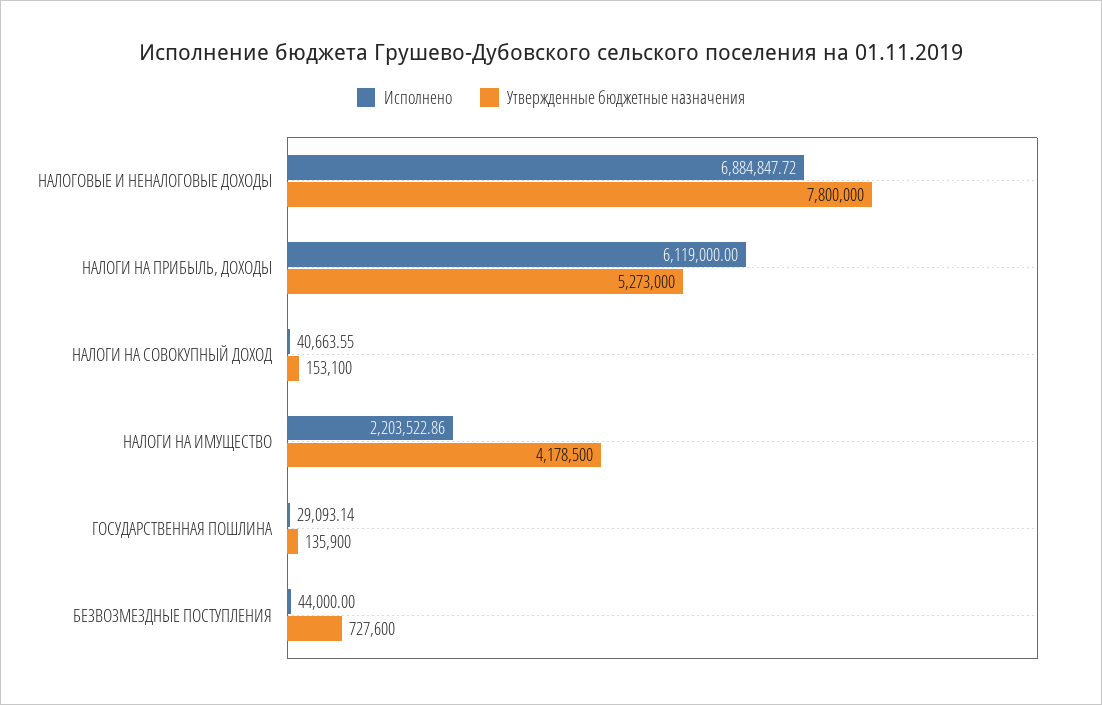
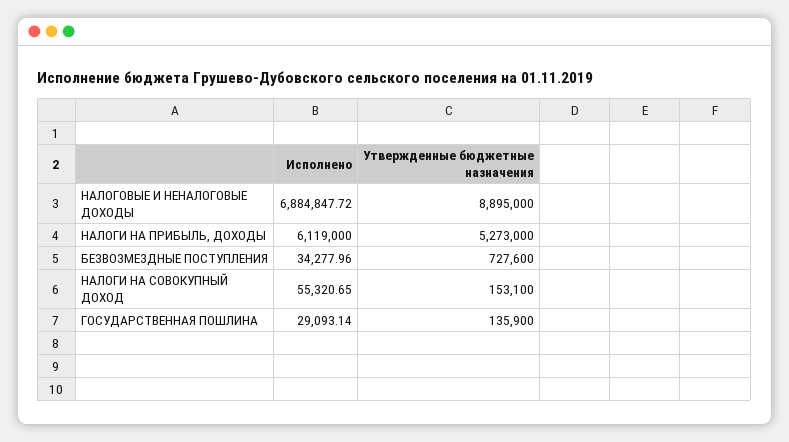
Утвержденные бюджетные назначения, НАЛОГОВЫЕ И НЕНАЛОГОВЫЕ ДОХОДЫ: 7800000 -> 8895000
Исполнено, НАЛОГИ НА СОВОКУПНЫЙ ДОХОД: 40663.55 -> 55320.65
Исполнено, НАЛОГИ НА ИМУЩЕСТВО: 2203522.86 -> none
Утвержденные бюджетные назначения, НАЛОГИ НА ИМУЩЕСТВО: 4178500 -> none
Исполнено, БЕЗВОЗМЕЗДНЫЕ ПОСТУПЛЕНИЯ: 44000 -> 34277.96

